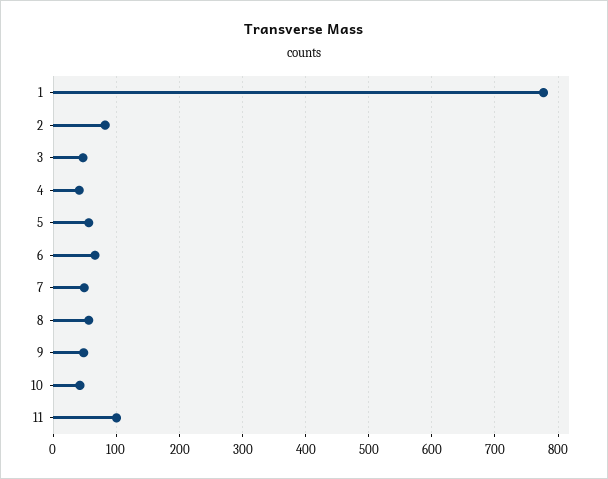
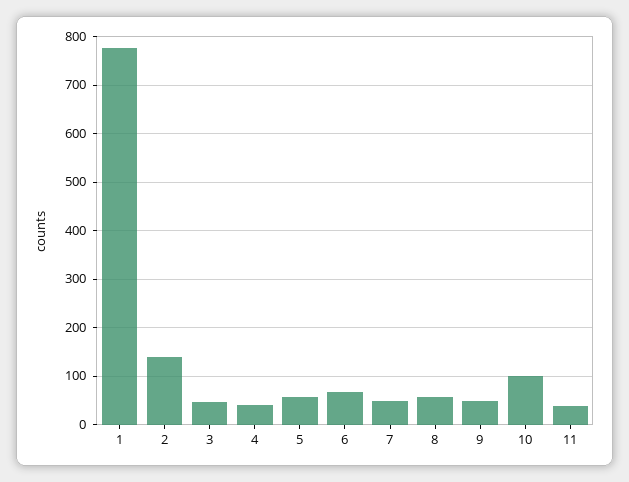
2: 80 -> 140
10: 40 -> 100
11: 100 -> 40

